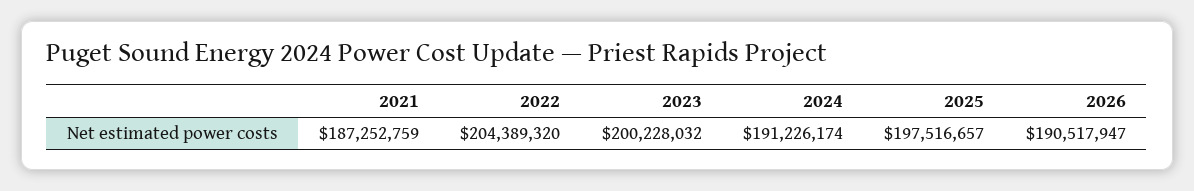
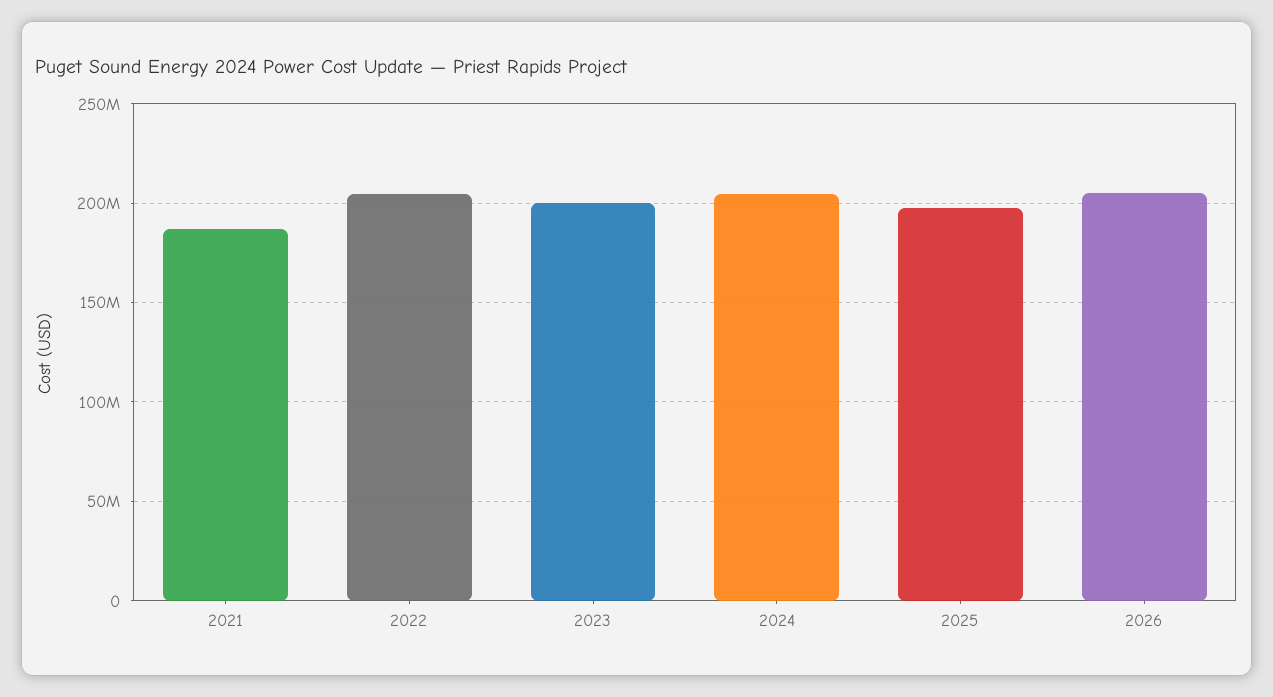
2024: 191226174 -> 205000000
2026: 190517947 -> 205000000

